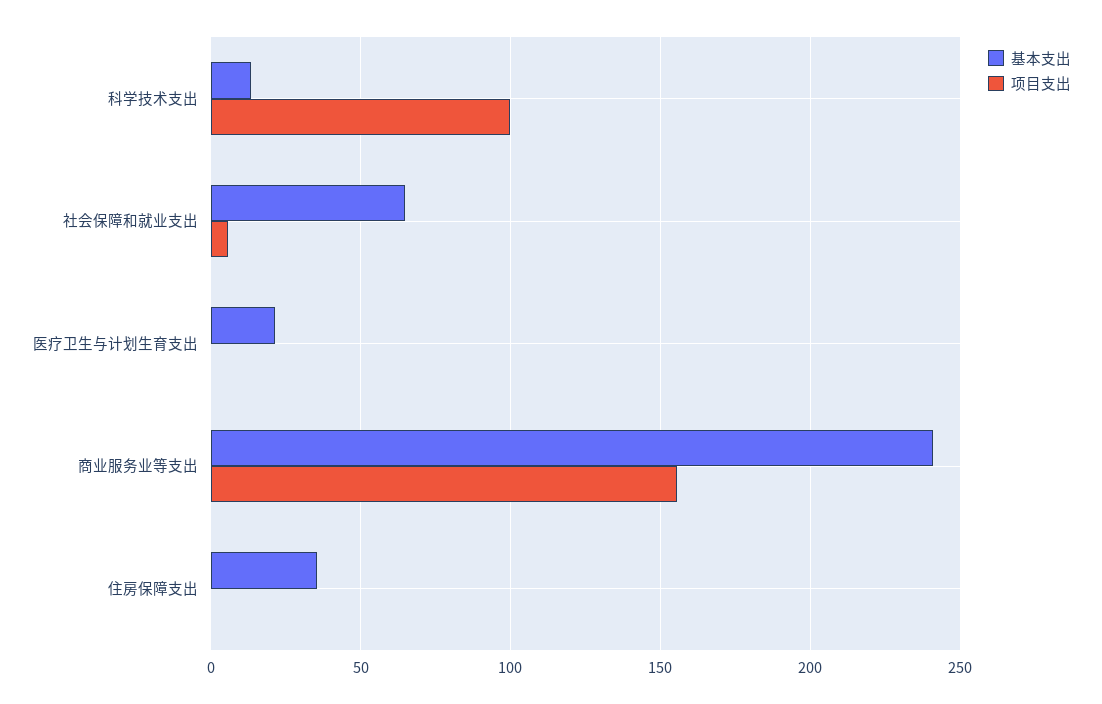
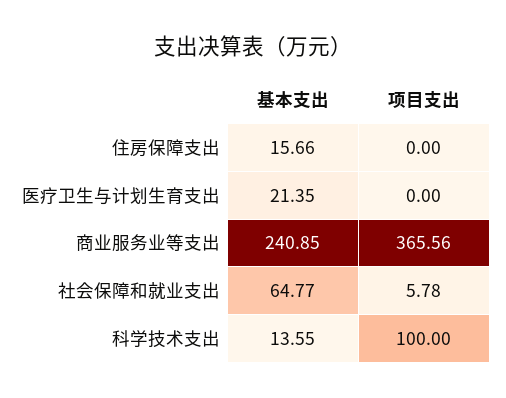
项目支出, 商业服务业等支出: 155 -> 365.56
基本支出, 住房保障支出: 35 -> 15.66

